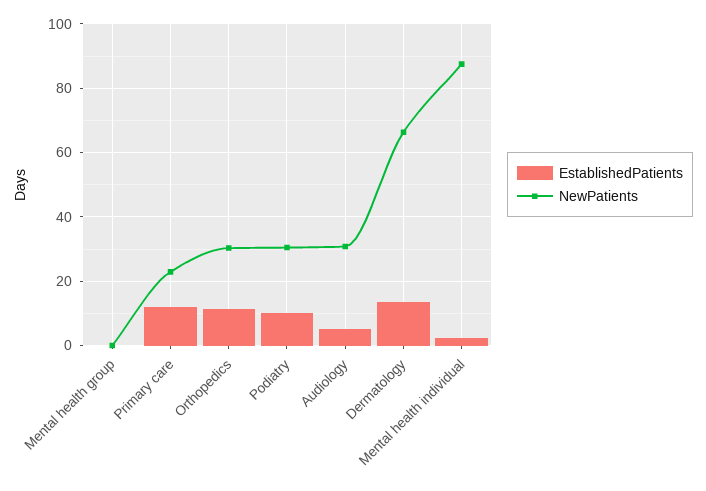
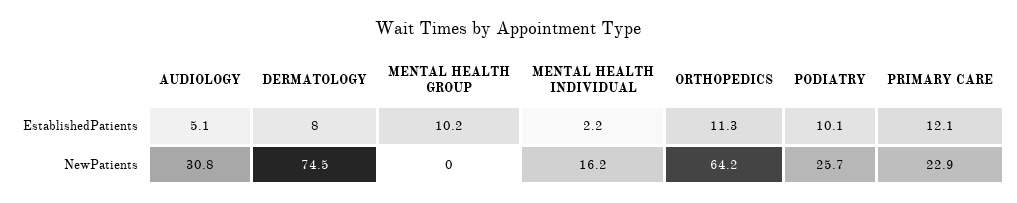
EstablishedPatients, Mental health group: 0 -> 10.2
NewPatients, Orthopedics: 30 -> 64.2
NewPatients, Podiatry: 30 -> 25.7
EstablishedPatients, Dermatology: 14 -> 8
NewPatients, Dermatology: 66 -> 74.5
NewPatients, Mental health individual: 88 -> 16.2

